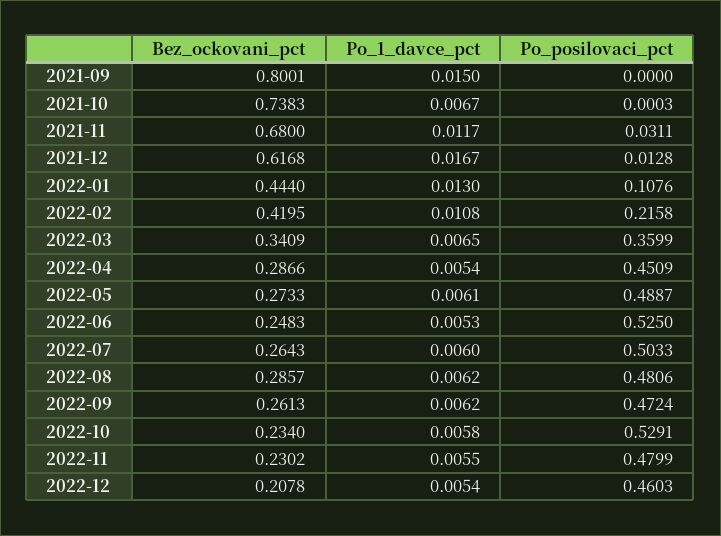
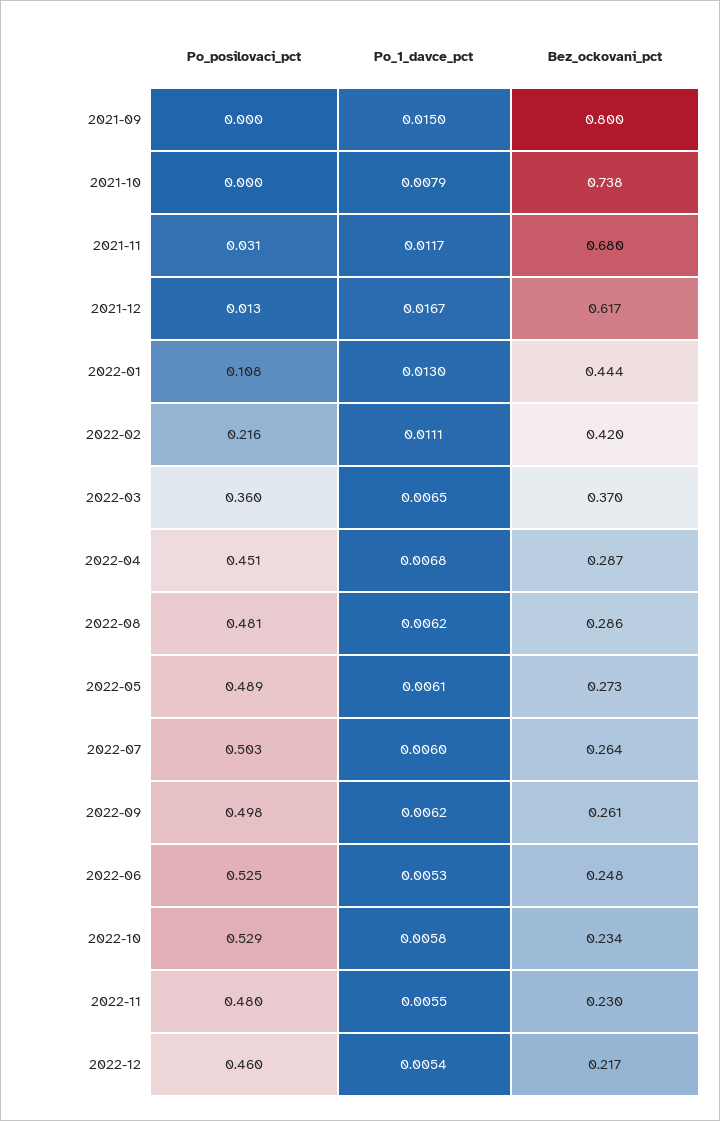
Po_1_davce_pct, 2021-10: 0.0067 -> 0.0079
Po_1_davce_pct, 2022-02: 0.0108 -> 0.0111
Bez_ockovani_pct, 2022-03: 0.3409 -> 0.37
Po_1_davce_pct, 2022-04: 0.0054 -> 0.0068
Po_posilovaci_pct, 2022-09: 0.4724 -> 0.498
Bez_ockovani_pct, 2022-12: 0.2078 -> 0.217

